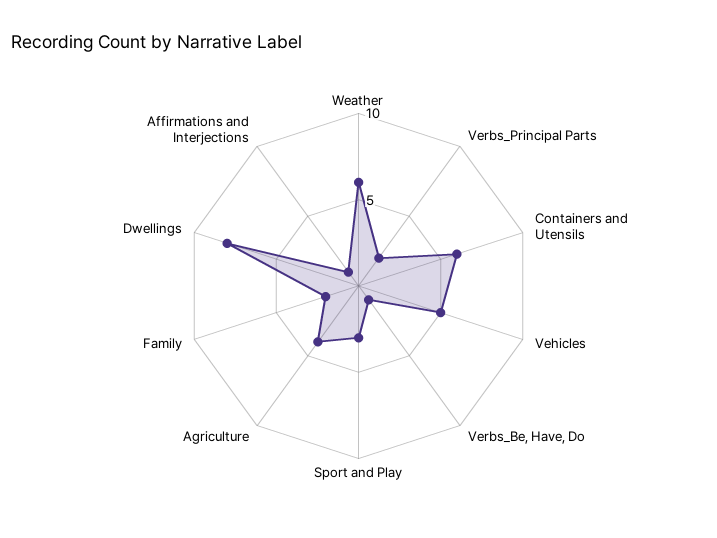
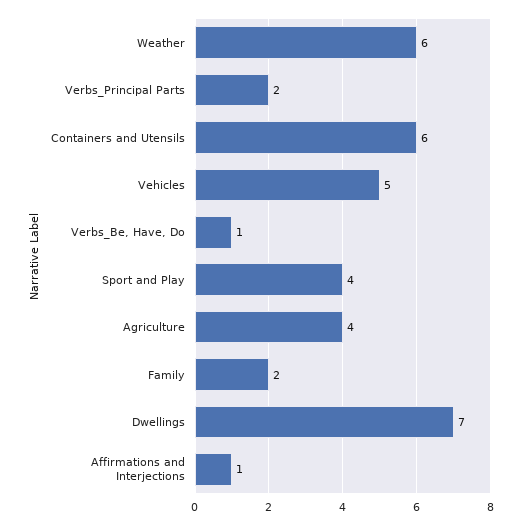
Sport and Play: 3 -> 4
Dwellings: 8 -> 7

